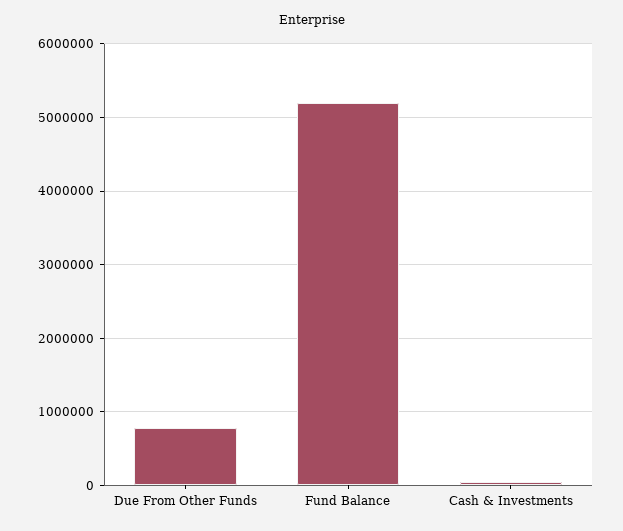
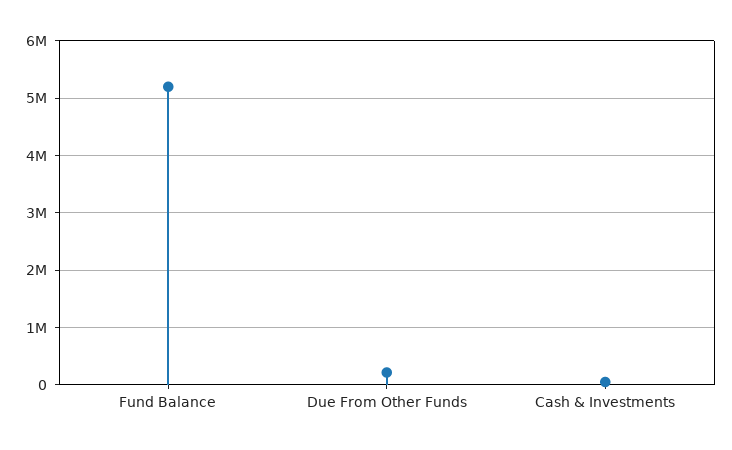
Due From Other Funds: 800000 -> 200000

